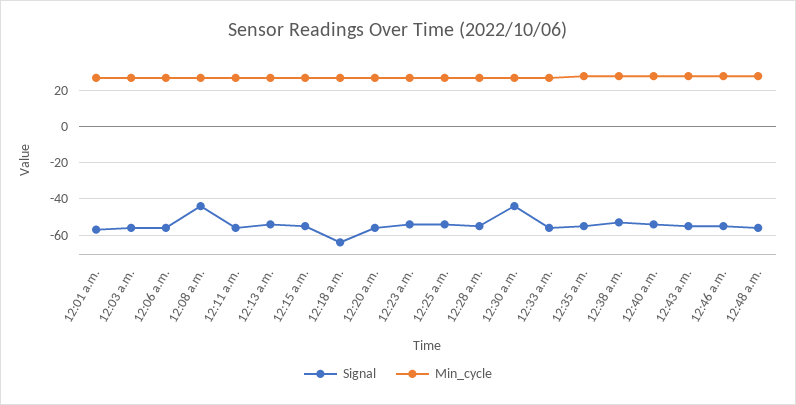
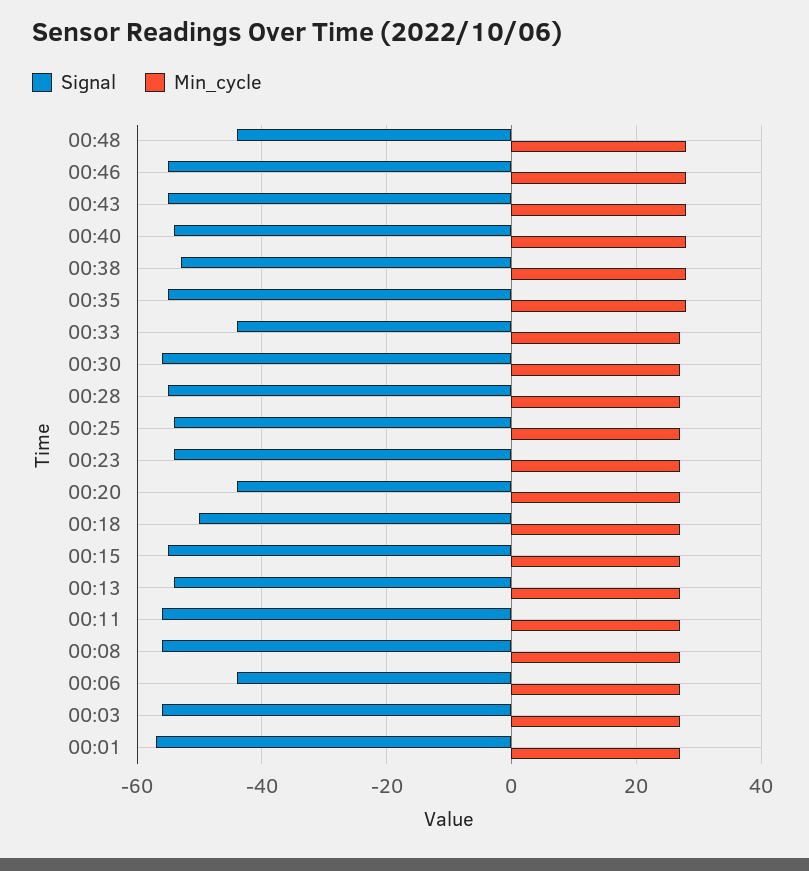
Signal, 12:06 a.m.: -55 -> -45
Signal, 12:08 a.m.: -45 -> -55
Signal, 12:18 a.m.: -65 -> -50
Signal, 12:20 a.m.: -55 -> -45
Signal, 12:30 a.m.: -45 -> -55
Signal, 12:33 a.m.: -55 -> -45
Signal, 12:48 a.m.: -55 -> -45

